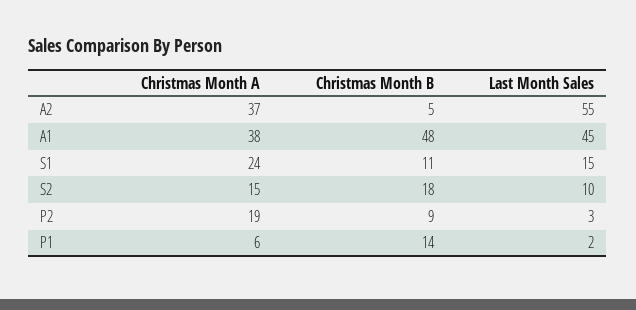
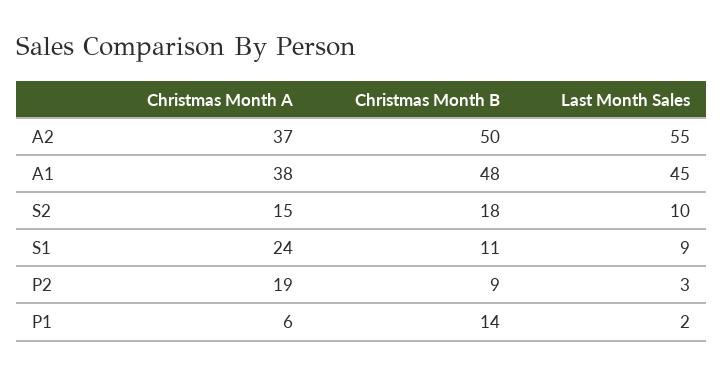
Christmas Month B, A2: 5 -> 50
Last Month Sales, S1: 15 -> 9

